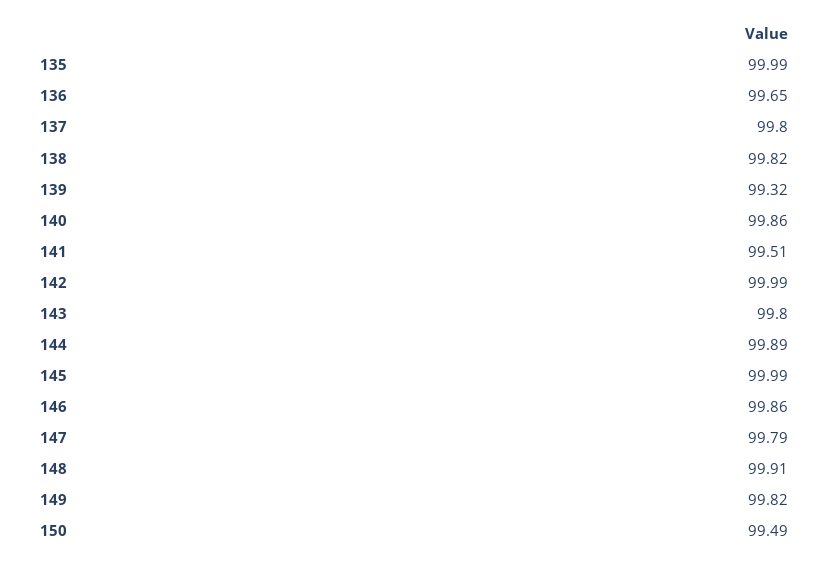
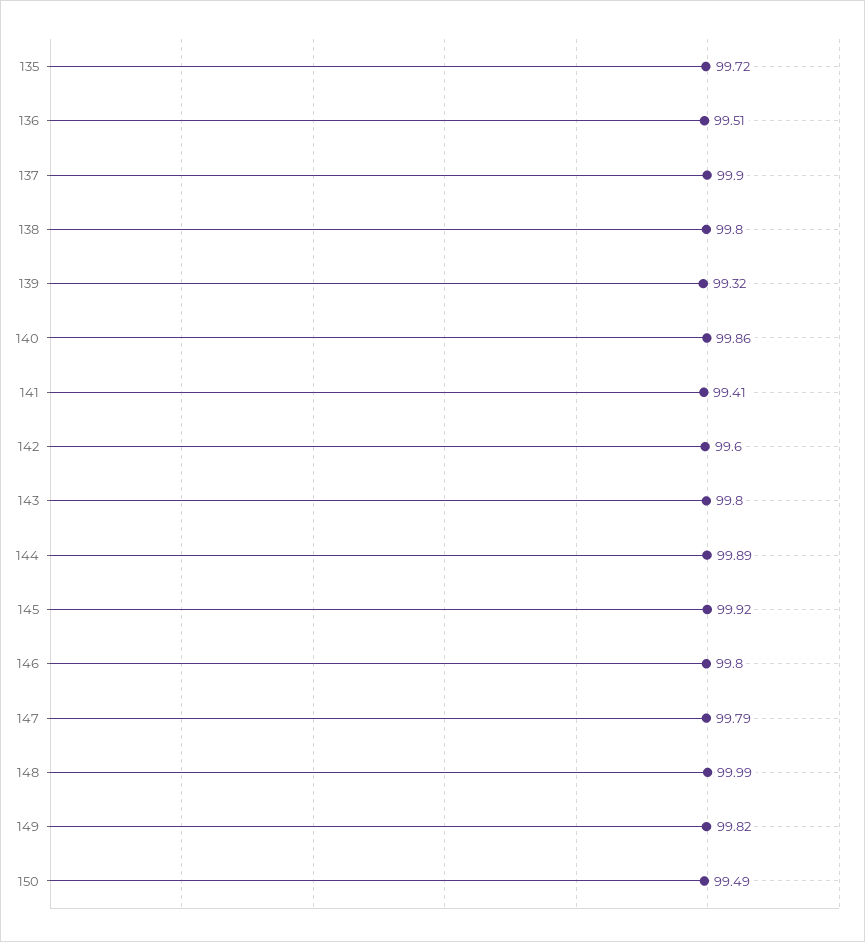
135: 99.99 -> 99.72
136: 99.65 -> 99.51
137: 99.8 -> 99.9
138: 99.82 -> 99.8
141: 99.51 -> 99.41
142: 99.99 -> 99.6
145: 99.99 -> 99.92
146: 99.86 -> 99.8
148: 99.91 -> 99.99

